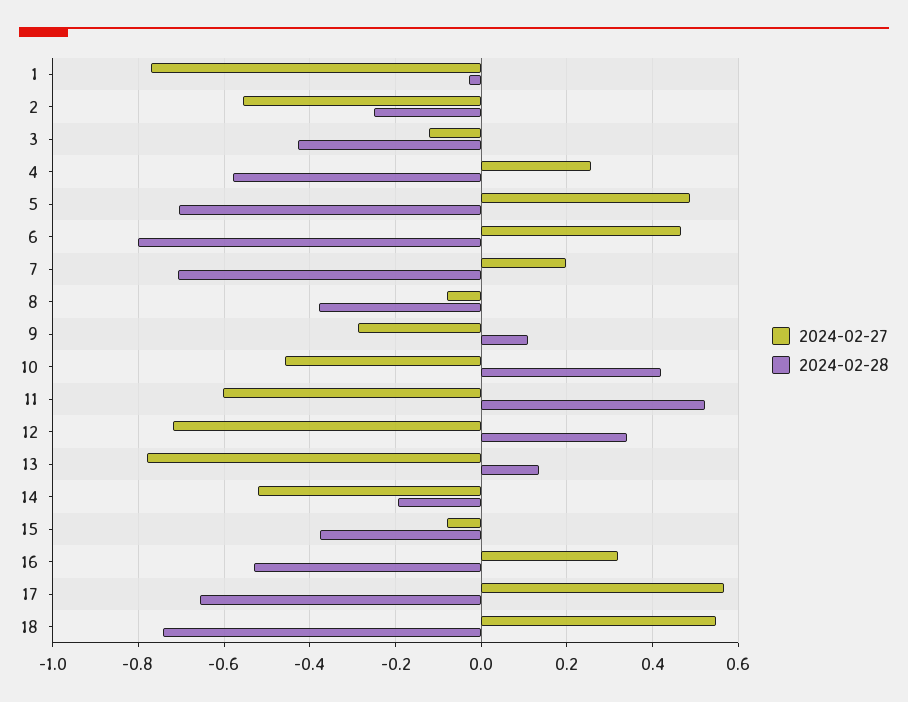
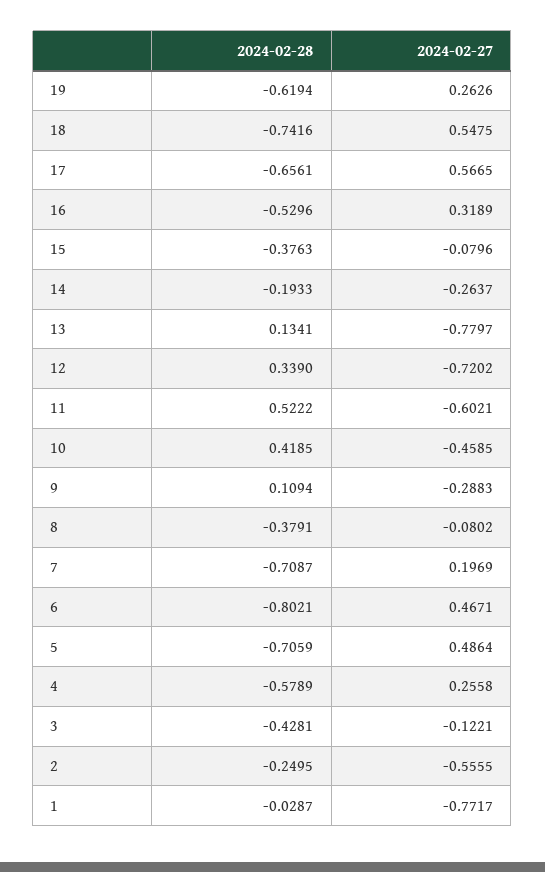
2024-02-27, 14: -0.52 -> -0.2637
2024-02-28, 19: none -> -0.6194
2024-02-27, 19: none -> 0.2626

